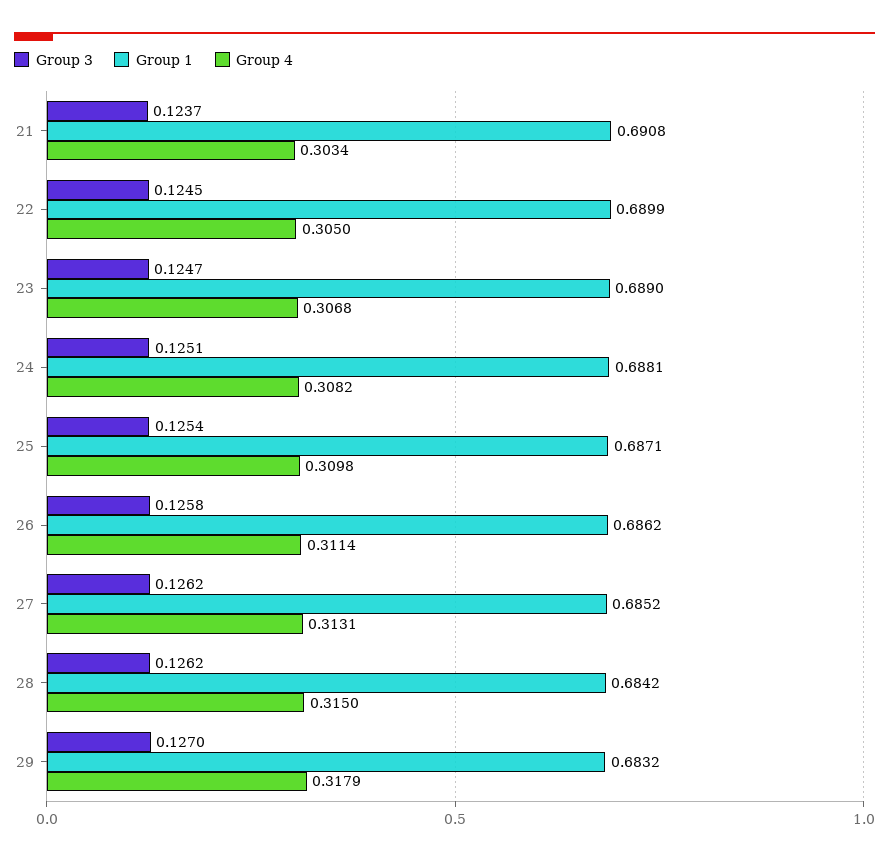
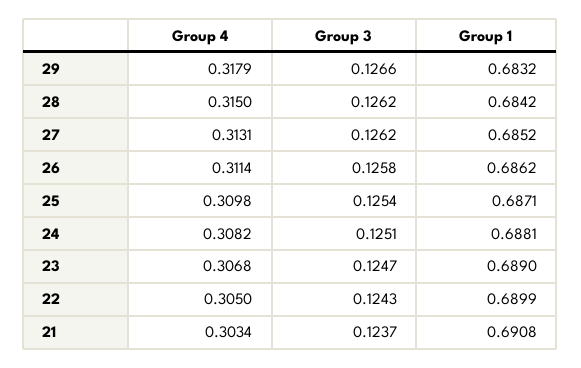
Group 3, 22: 0.1245 -> 0.1243
Group 3, 29: 0.127 -> 0.1266

